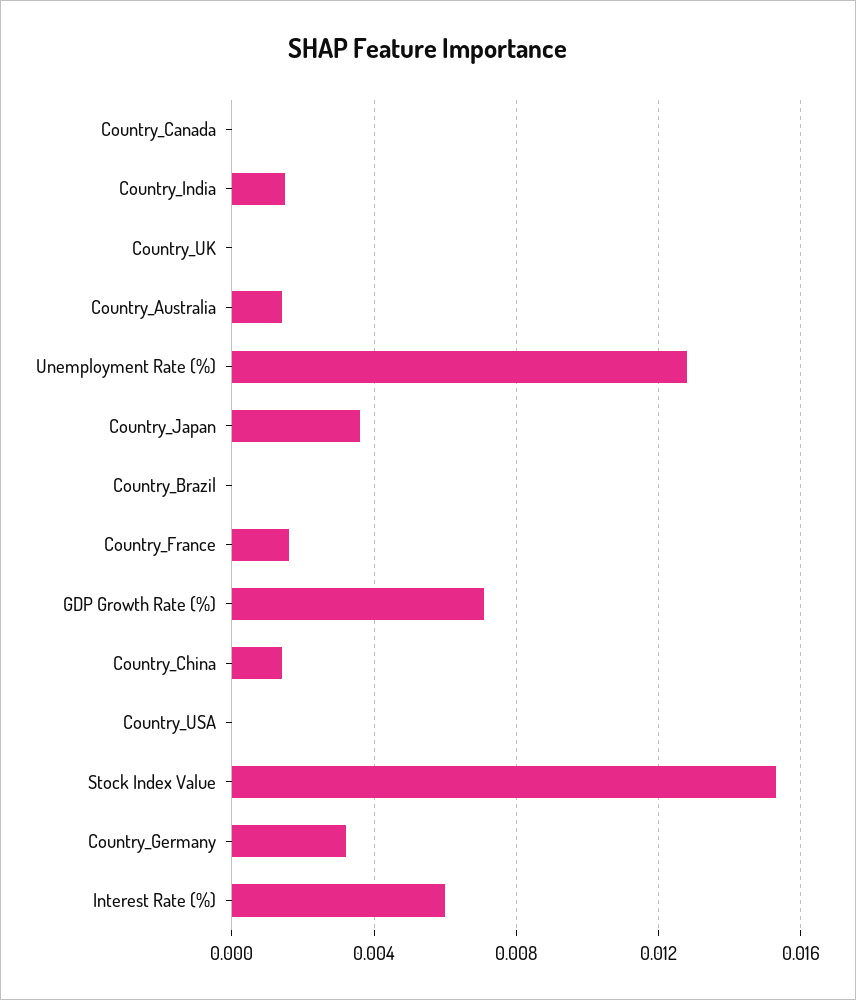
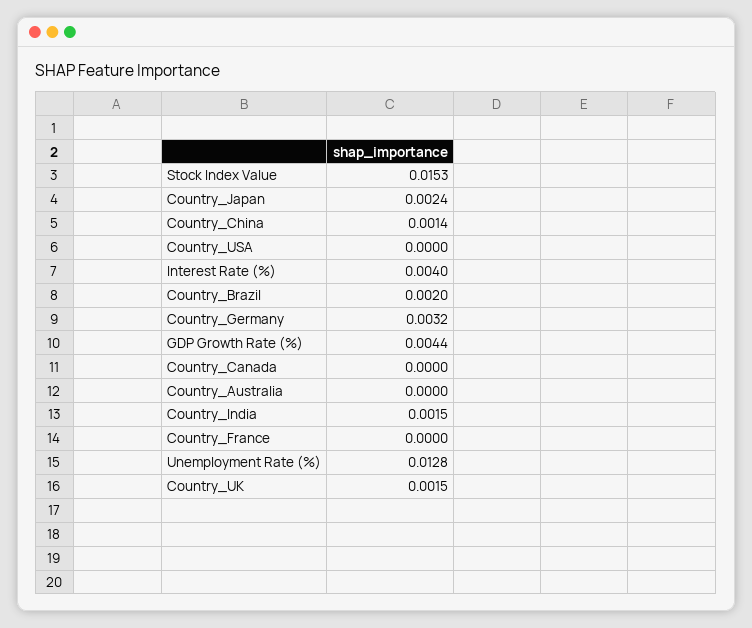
Country_UK: 0 -> 0.0015
Country_Australia: 0.0015 -> 0
Country_Japan: 0.0035 -> 0.0024
Country_Brazil: 0 -> 0.002
Country_France: 0.0015 -> 0
GDP Growth Rate (%): 0.007 -> 0.0044
Interest Rate (%): 0.006 -> 0.004

